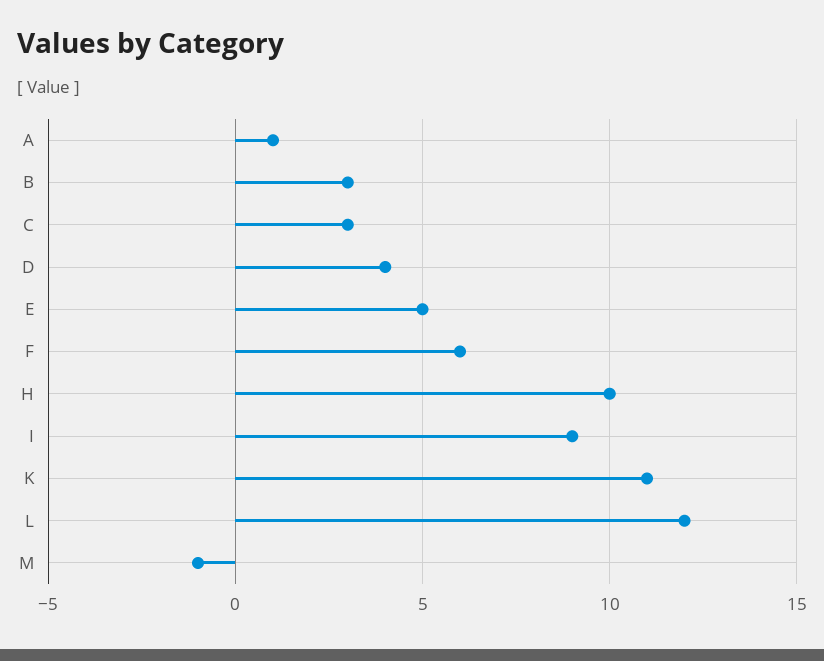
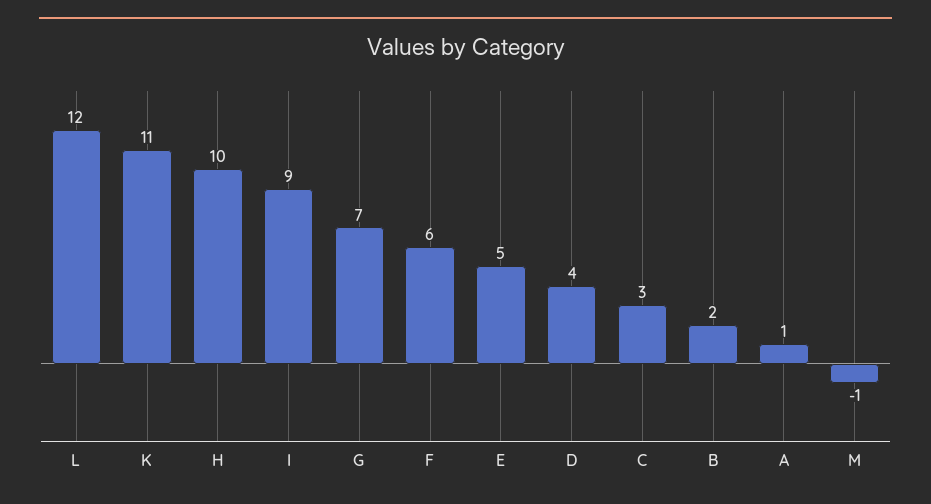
B: 3 -> 2
G: none -> 7

